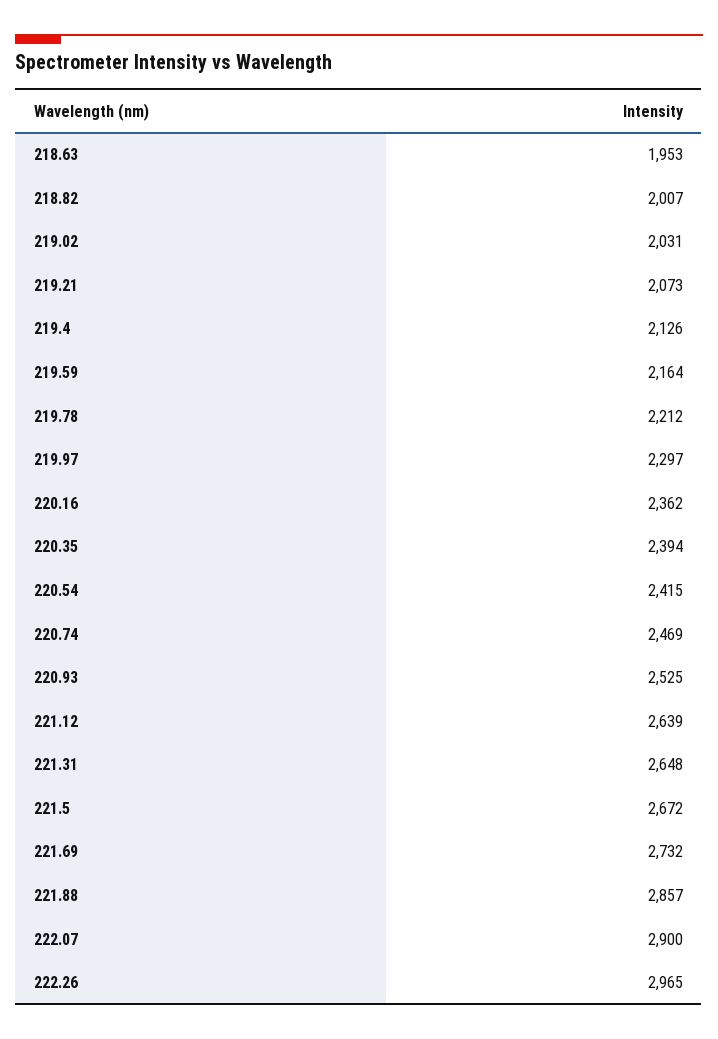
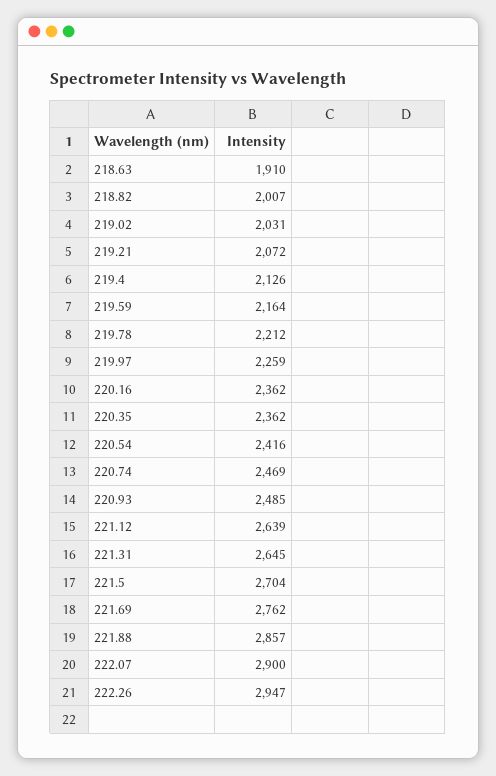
218.63: 1953 -> 1910
219.21: 2073 -> 2072
219.97: 2297 -> 2259
220.35: 2394 -> 2362
220.54: 2415 -> 2416
220.93: 2525 -> 2485
221.31: 2648 -> 2645
221.5: 2672 -> 2704
221.69: 2732 -> 2762
222.26: 2965 -> 2947

